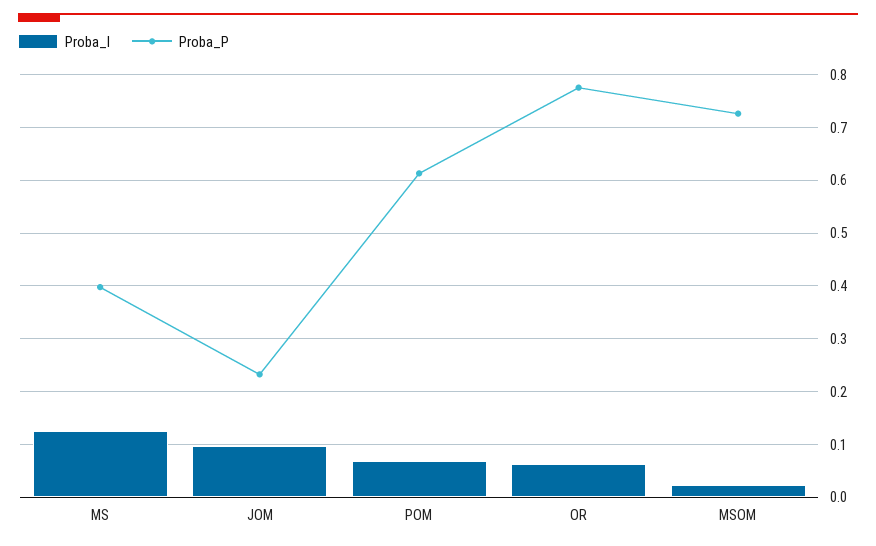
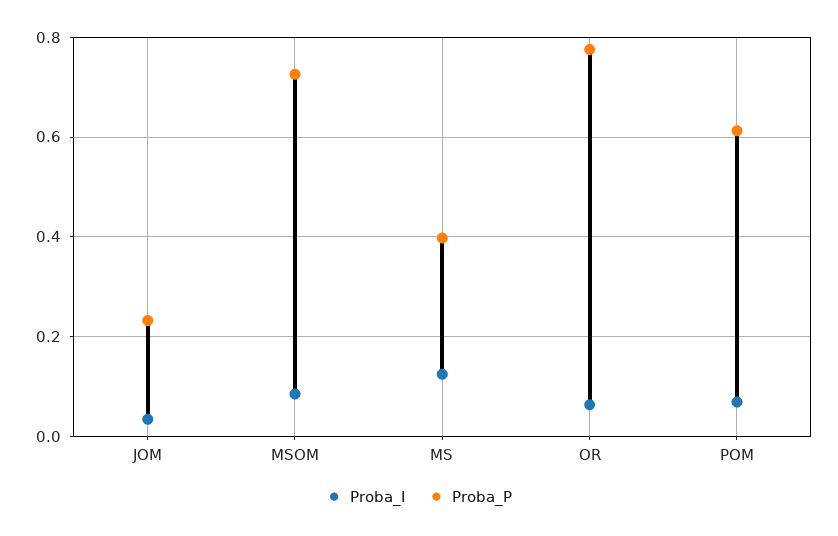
Proba_I, JOM: 0.1 -> 0.04
Proba_I, MSOM: 0.02 -> 0.08

